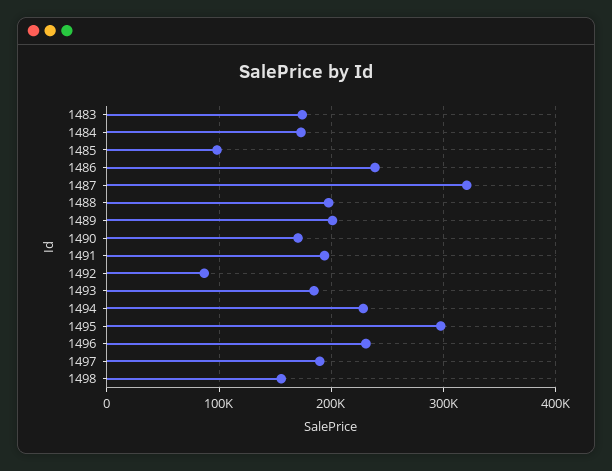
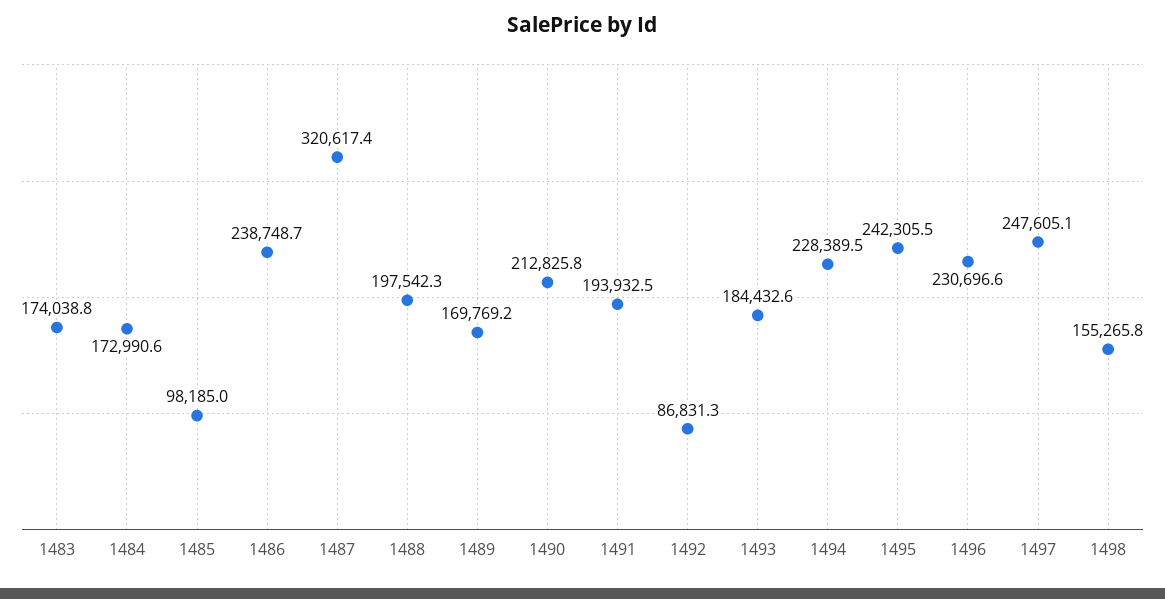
1489: 200000 -> 169769.2
1490: 170000 -> 212825.8
1495: 300000 -> 242305.5
1497: 190000 -> 247605.1

